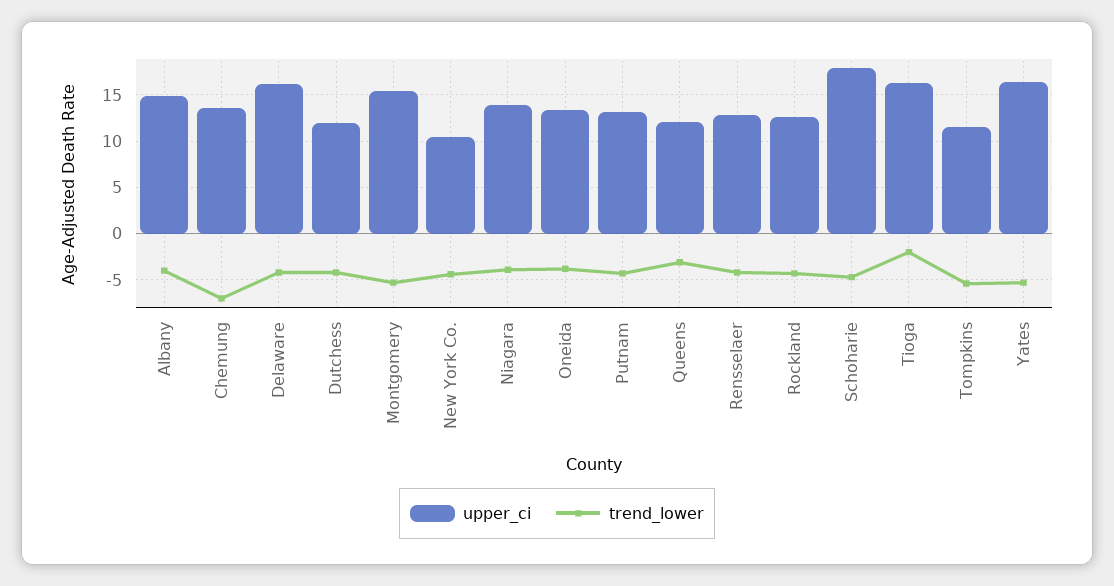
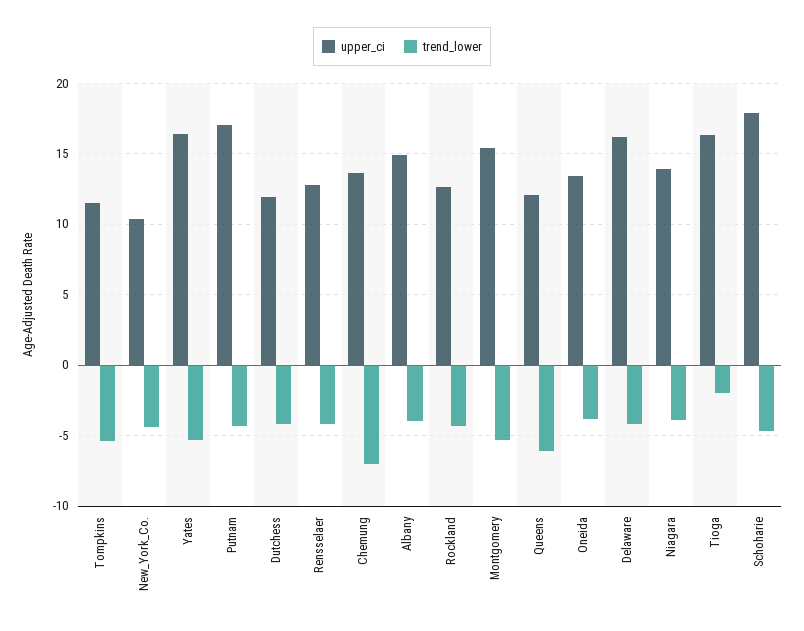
upper_ci, Putnam: 13 -> 17
trend_lower, Queens: -3 -> -6

